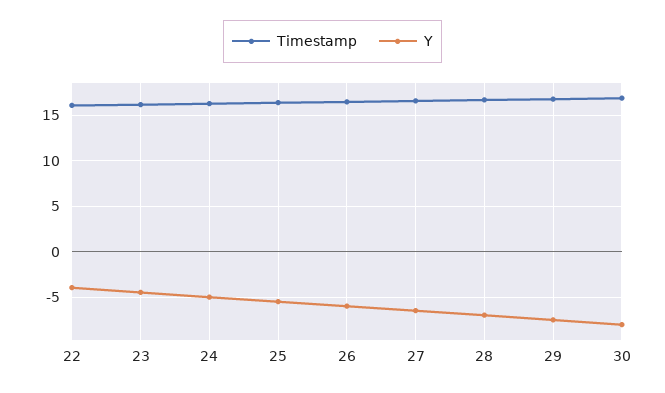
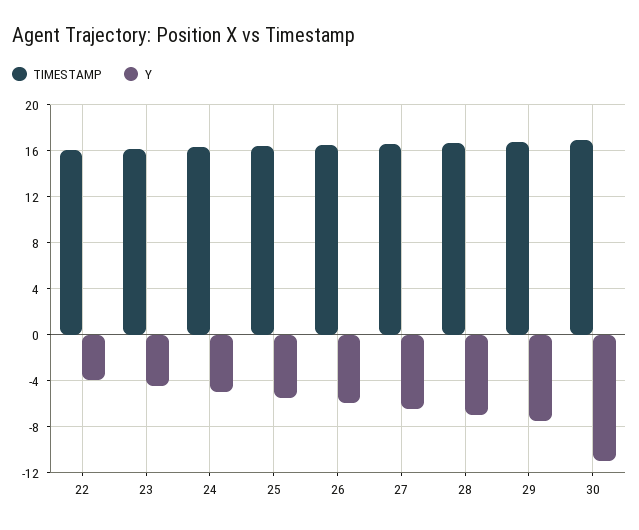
Y, 30: -8 -> -11

